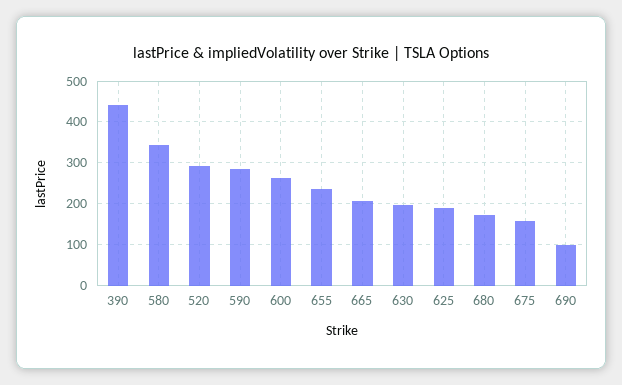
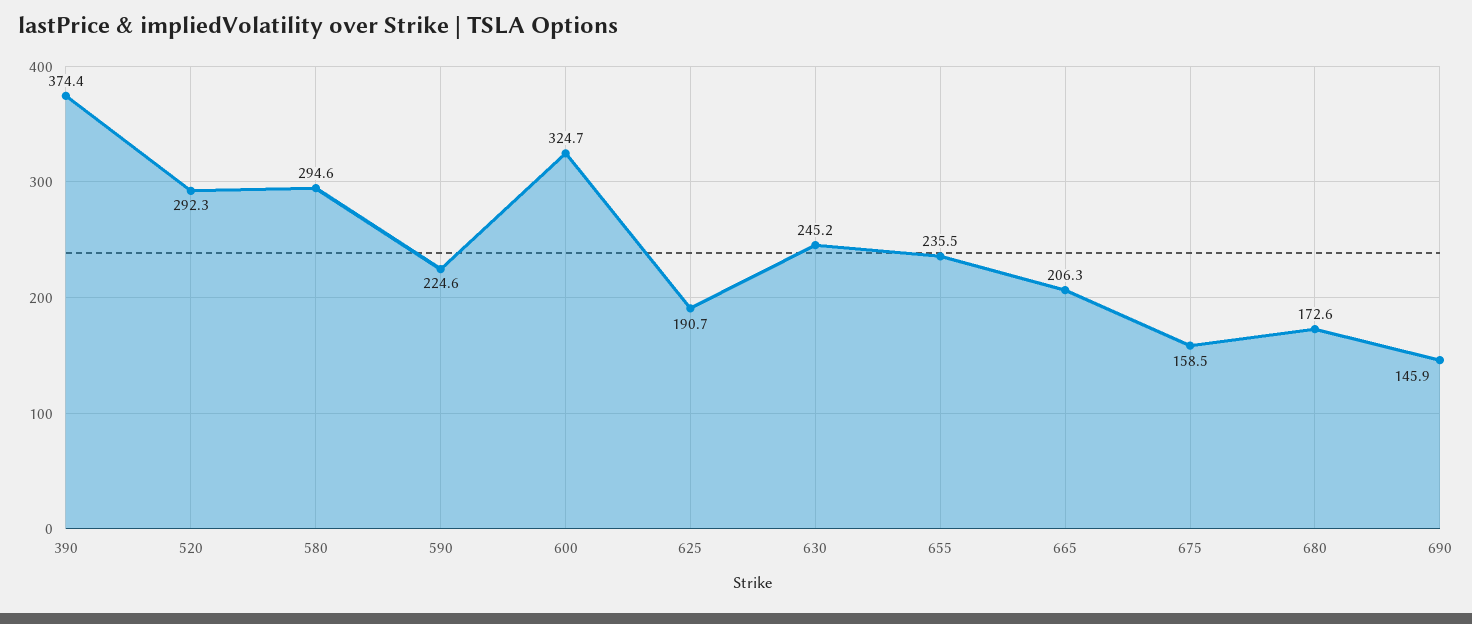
390: 440 -> 374.4
580: 340 -> 294.6
590: 280 -> 224.6
600: 260 -> 324.7
630: 200 -> 245.2
690: 100 -> 145.9

